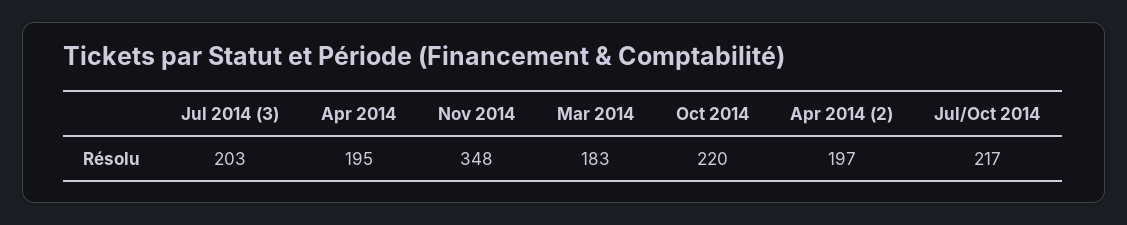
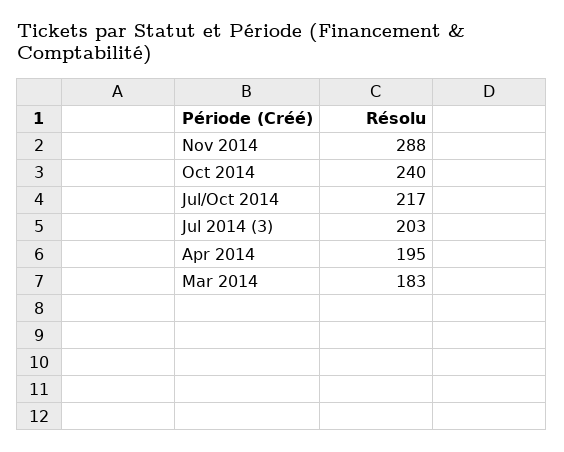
Nov 2014: 348 -> 288
Oct 2014: 220 -> 240
Apr 2014 (2): 197 -> none

